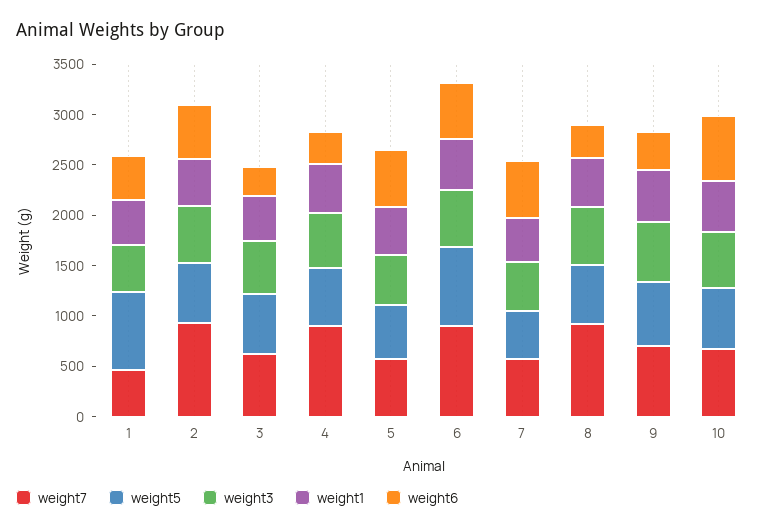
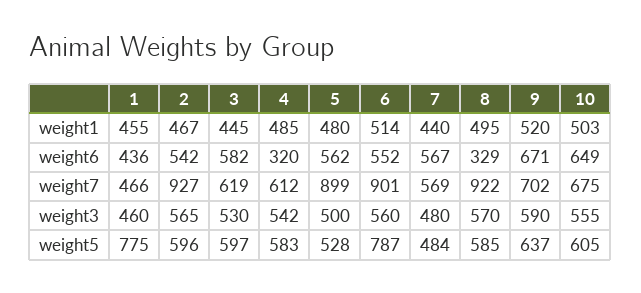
weight6, 3: 300 -> 582
weight7, 4: 900 -> 612
weight7, 5: 600 -> 899
weight6, 9: 400 -> 671

